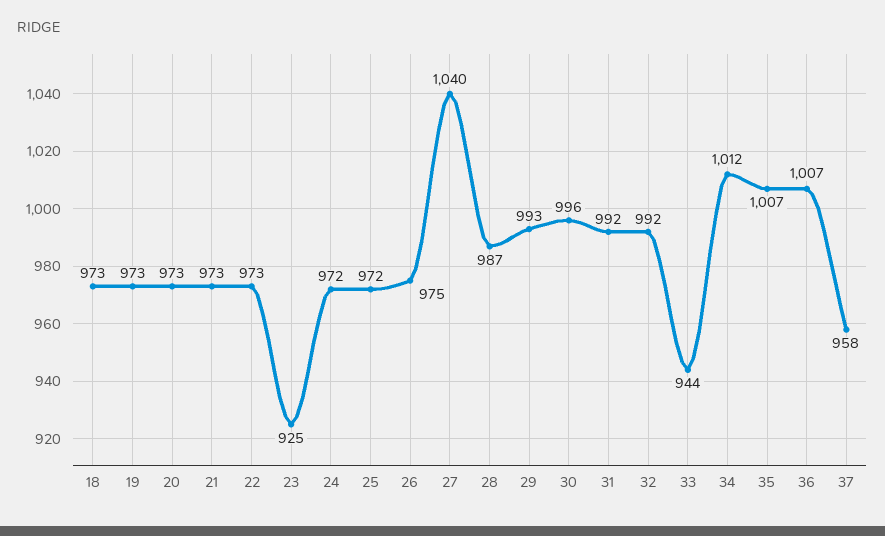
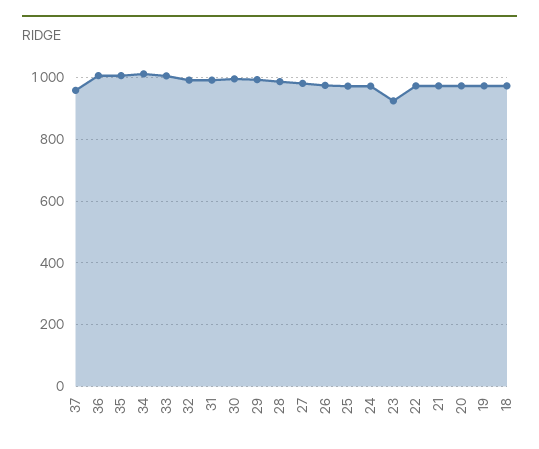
27: 1040 -> 980
33: 944 -> 1000

